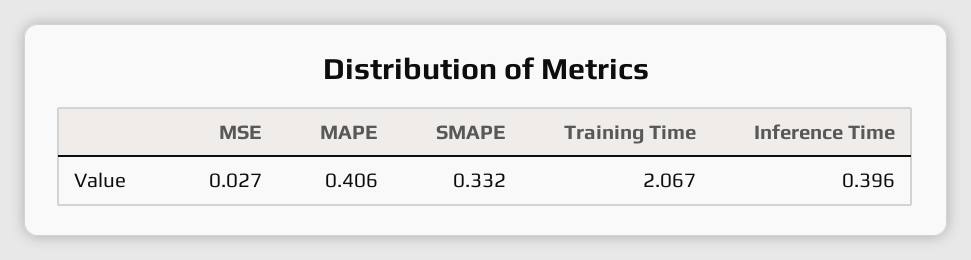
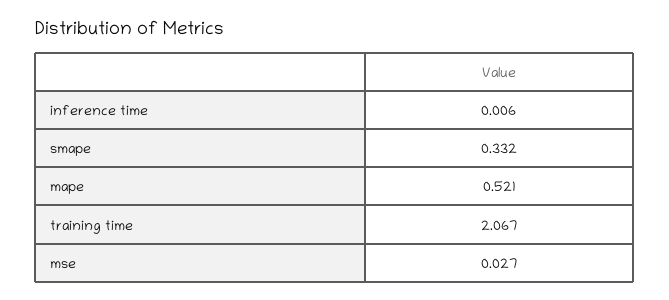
MAPE: 0.406 -> 0.521
Inference Time: 0.396 -> 0.006

